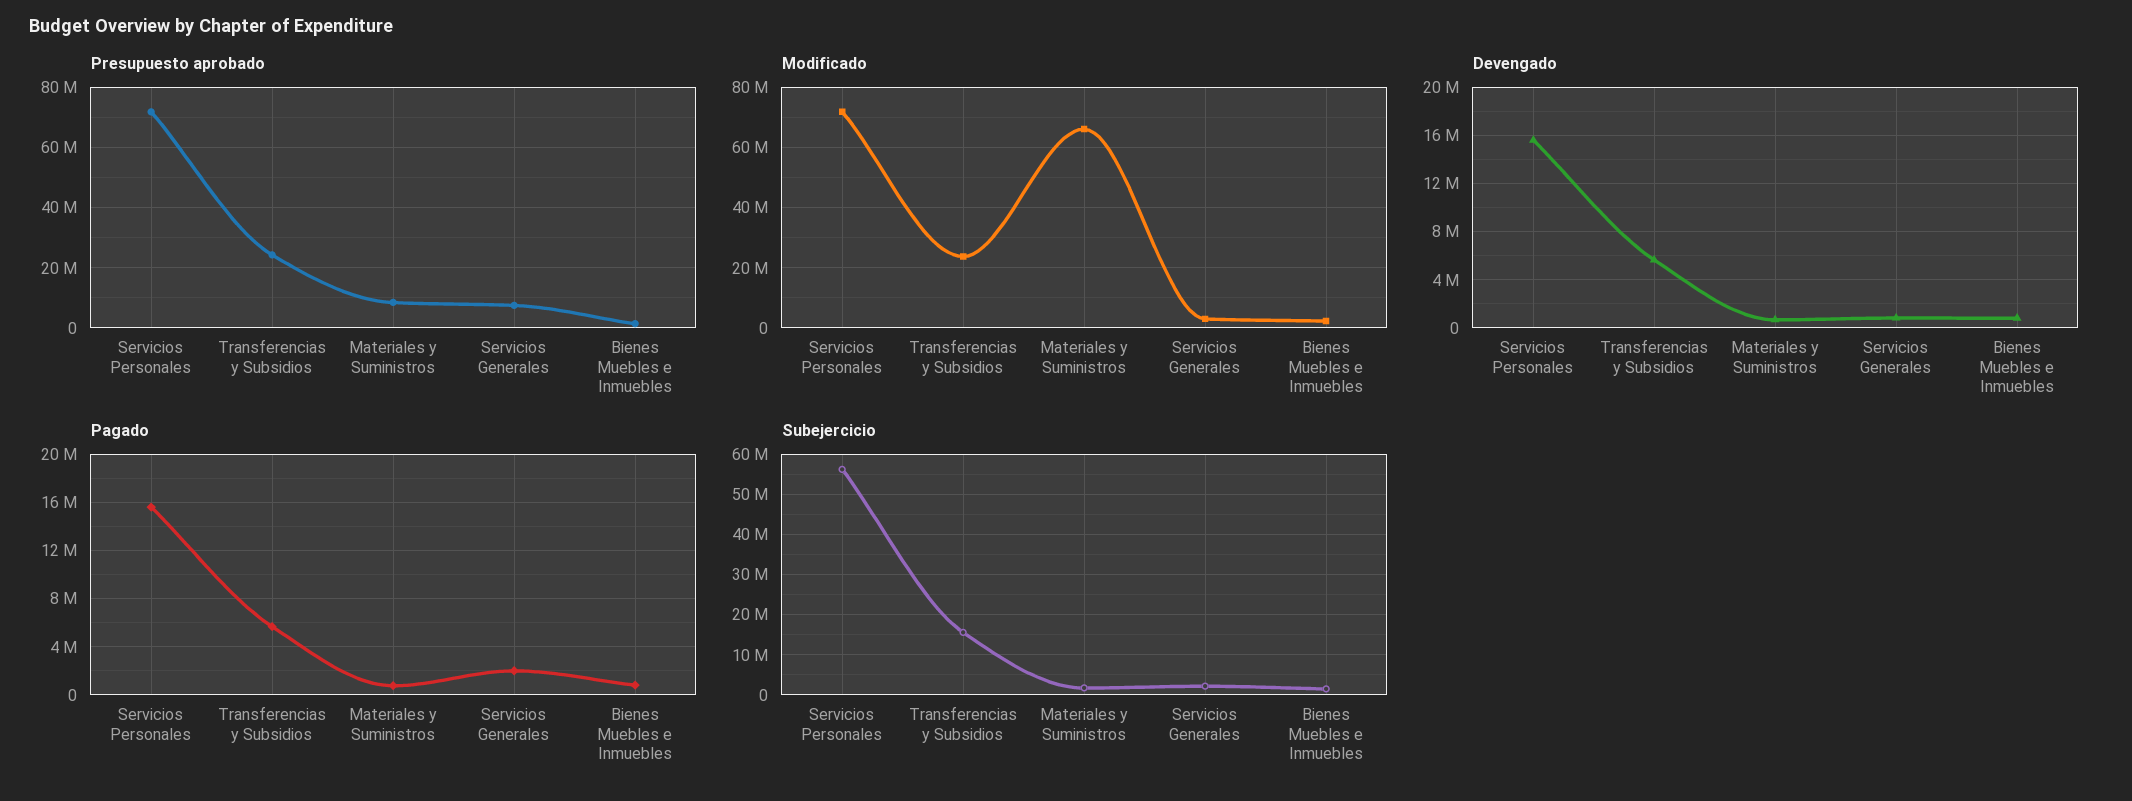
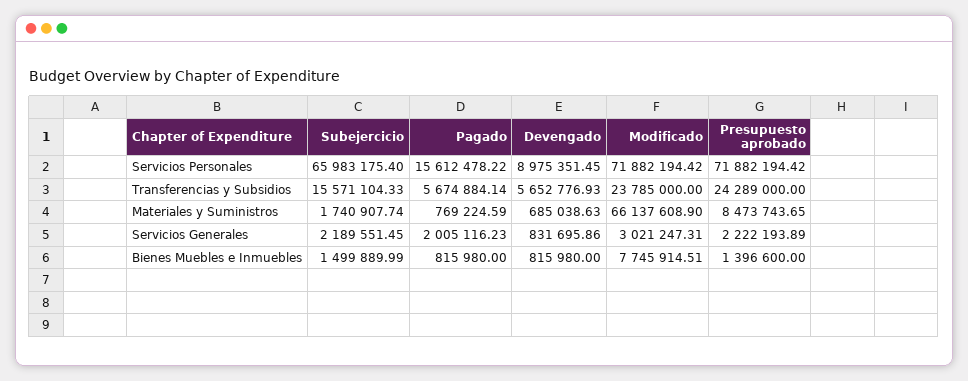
Presupuesto aprobado, Servicios Generales: 8000000 -> 2222193.89
Modificado, Bienes Muebles e Inmuebles: 2000000 -> 7745914.51
Devengado, Servicios Personales: 15500000 -> 8975351.45
Subejercicio, Servicios Personales: 56000000 -> 65983175.4

